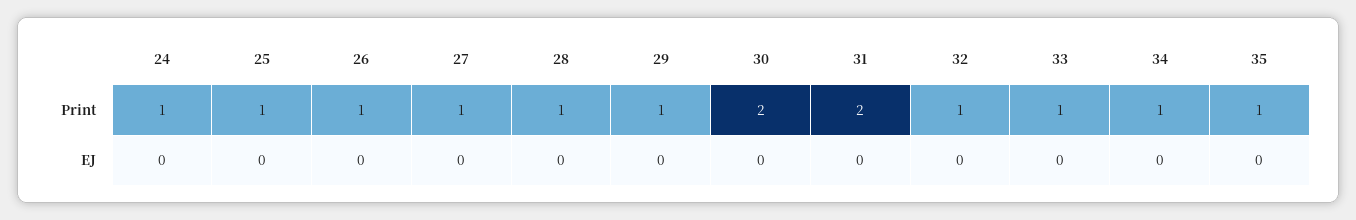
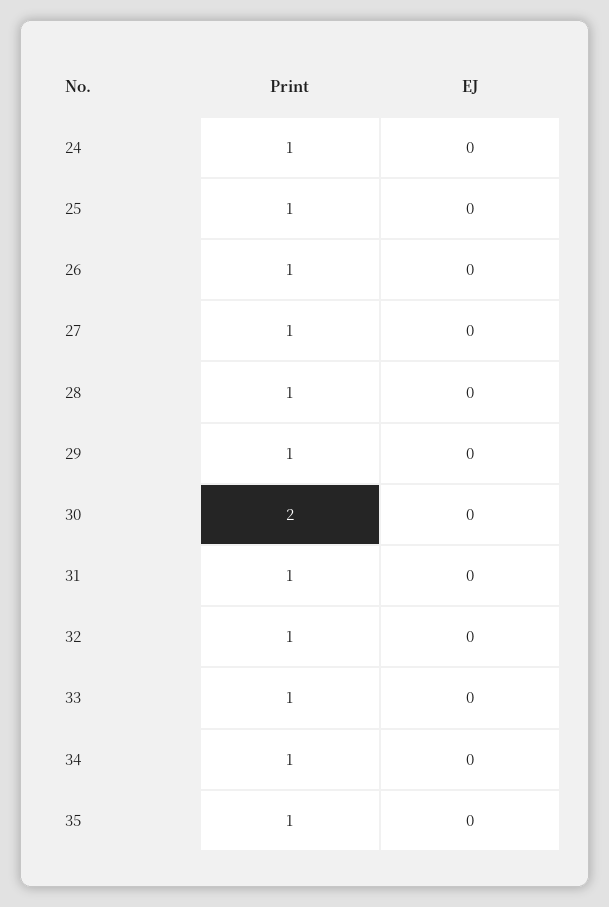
31, Print: 2 -> 1

